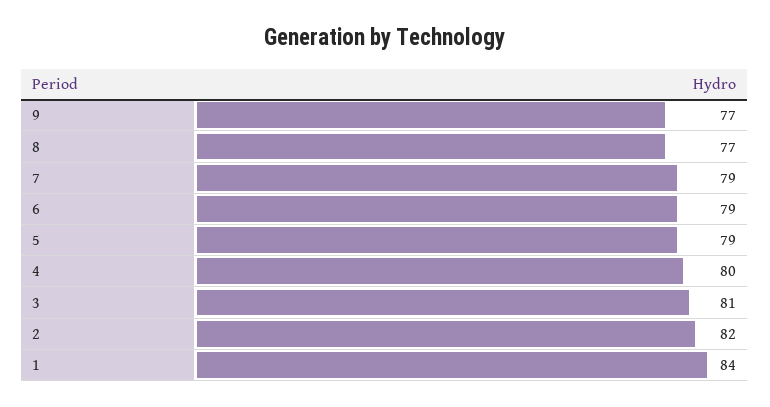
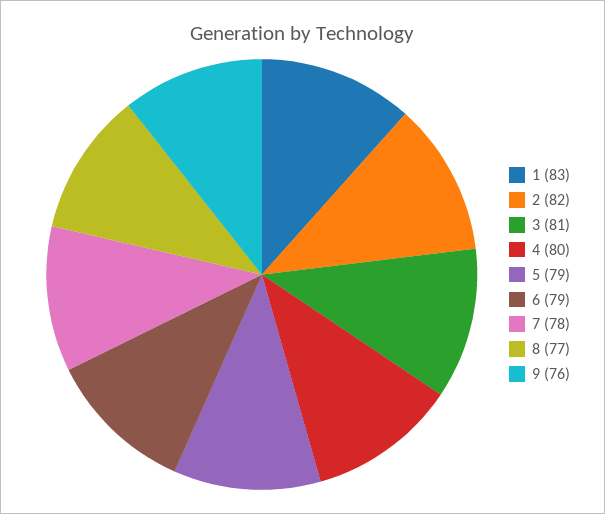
9: 77 -> 76
7: 79 -> 78
1: 84 -> 83

